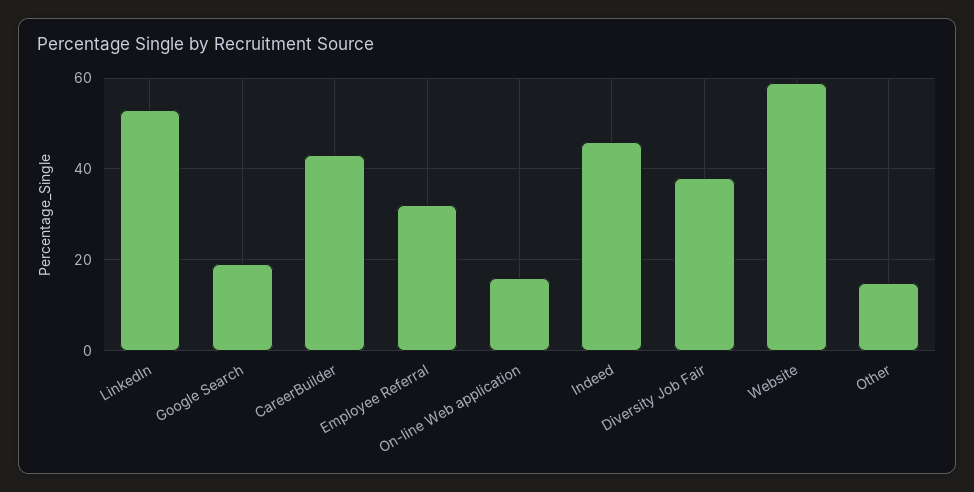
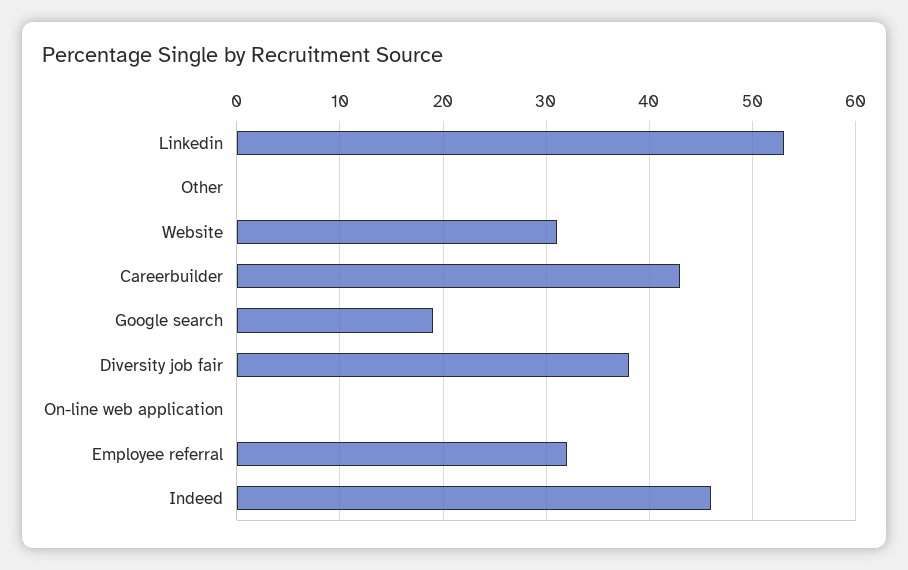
On-line Web application: 15 -> 0
Website: 60 -> 31
Other: 15 -> 0

